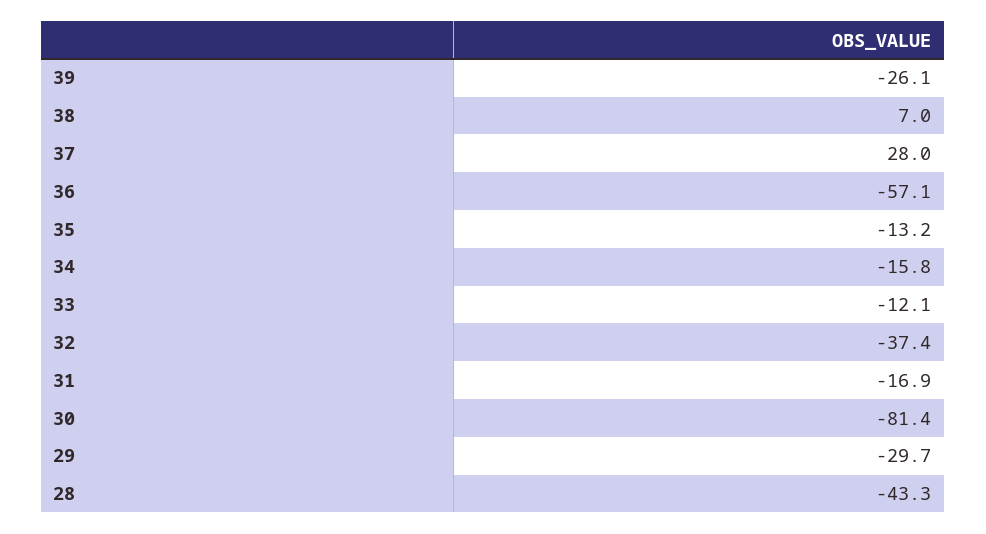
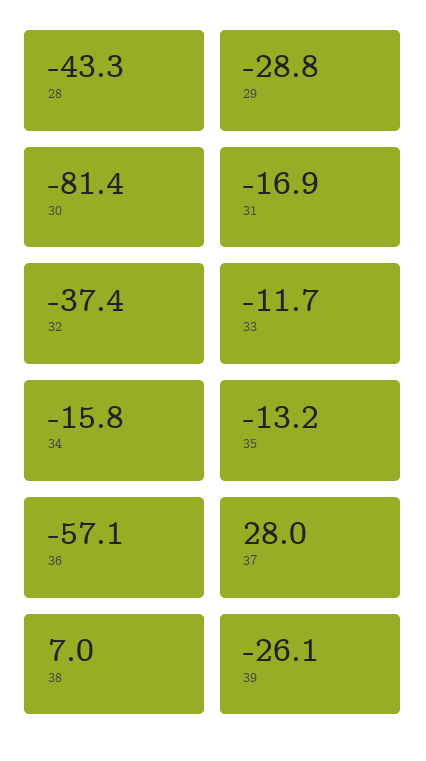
33: -12.1 -> -11.7
29: -29.7 -> -28.8

